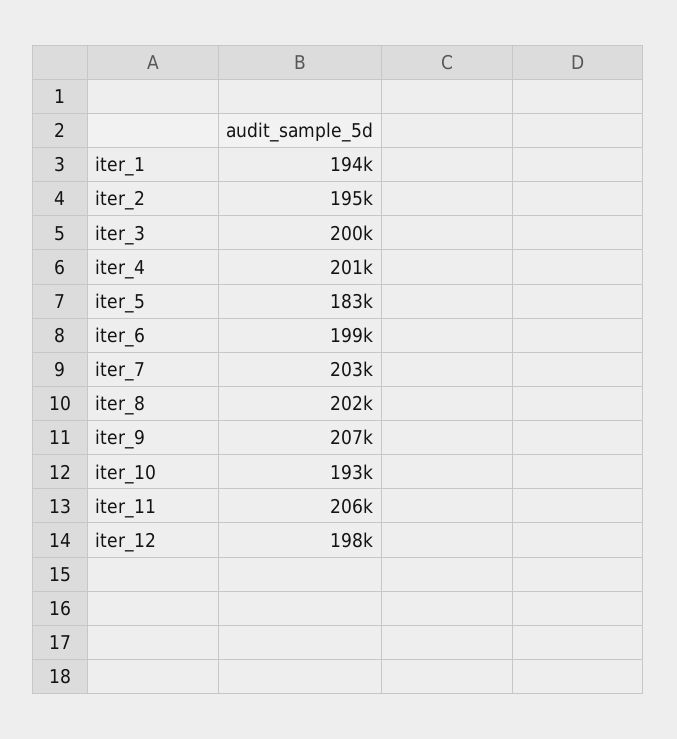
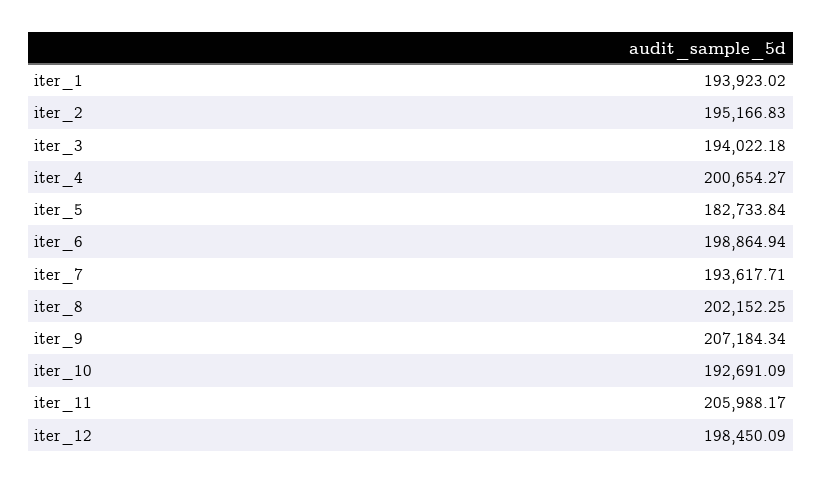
iter_3: 200000 -> 194022.18
iter_7: 203000 -> 193617.71

